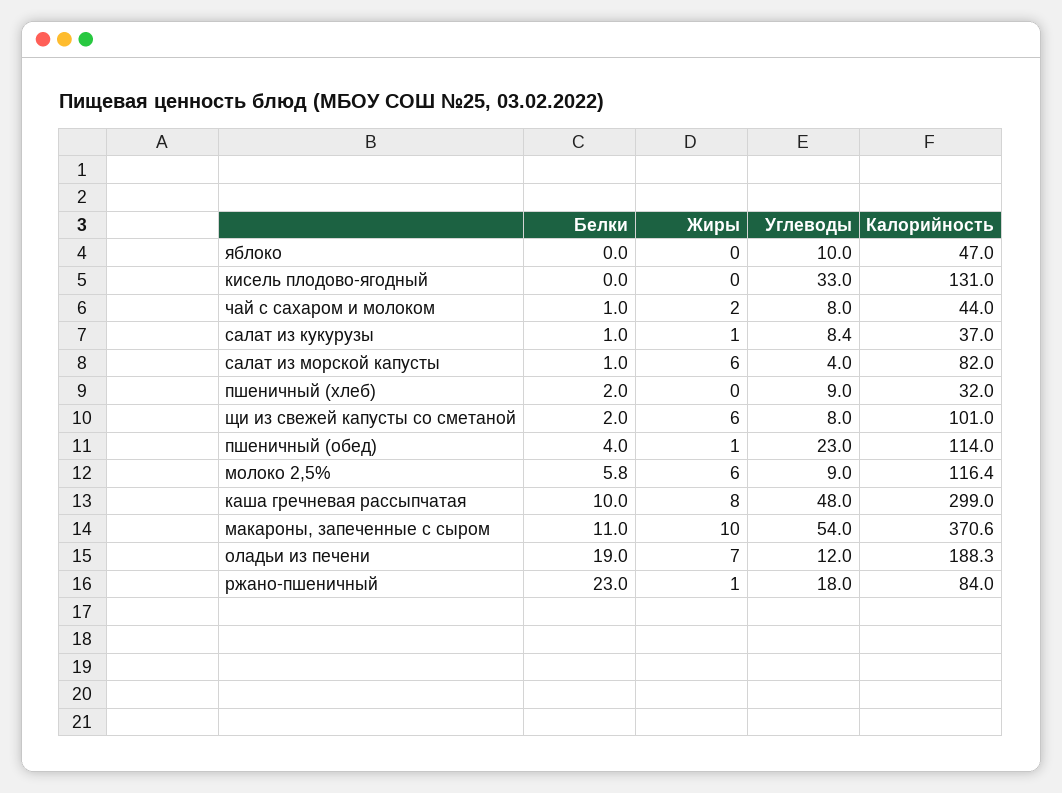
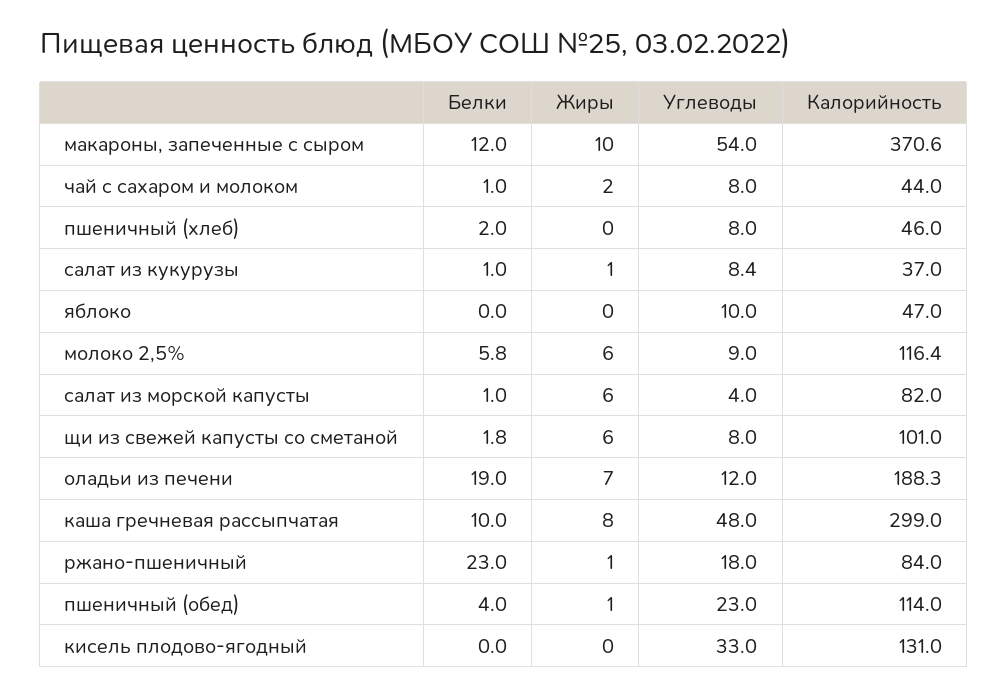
Углеводы, пшеничный (хлеб): 9 -> 8
Калорийность, пшеничный (хлеб): 32 -> 46
Белки, щи из свежей капусты со сметаной: 2 -> 1.8
Белки, макароны, запеченные с сыром: 11 -> 12

